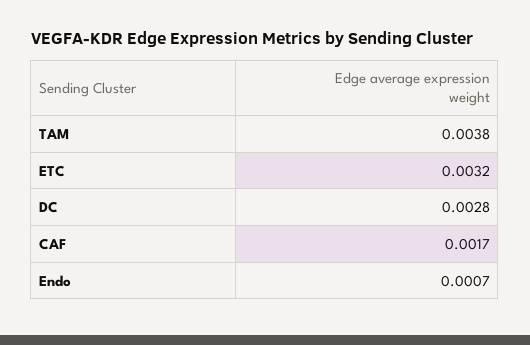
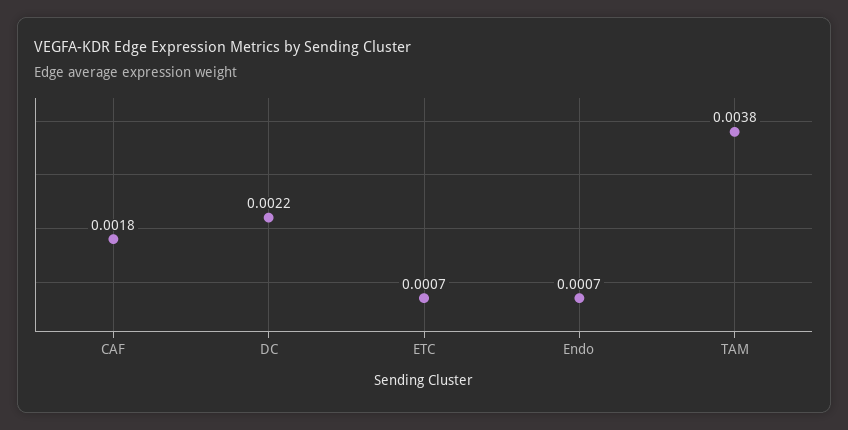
ETC: 0.0032 -> 0.0007
DC: 0.0028 -> 0.0022
CAF: 0.0017 -> 0.0018

